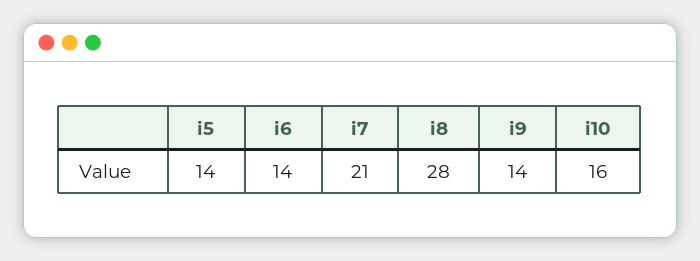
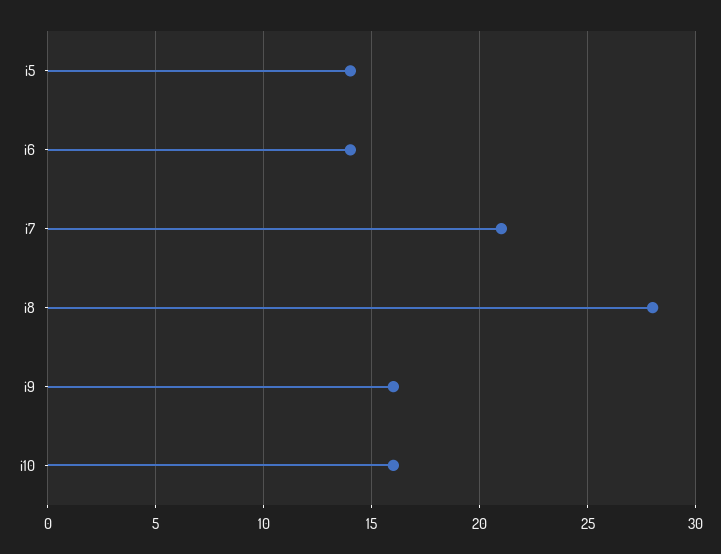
i9: 14 -> 16

